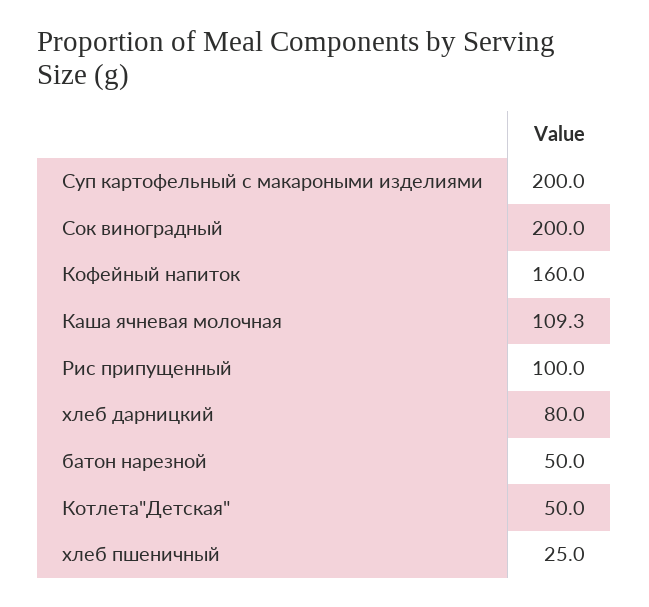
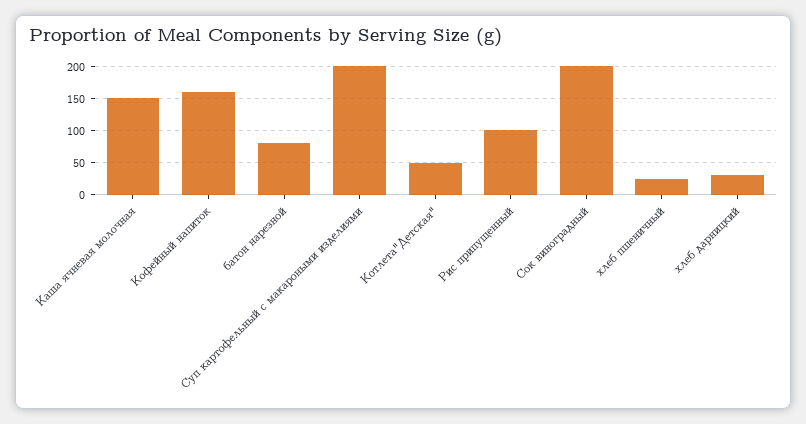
Каша ячневая молочная: 109.3 -> 150
хлеб дарницкий: 80 -> 30
батон нарезной: 50 -> 80

